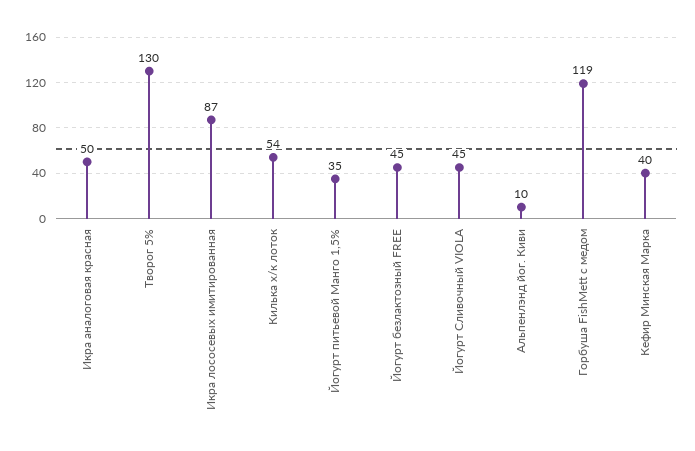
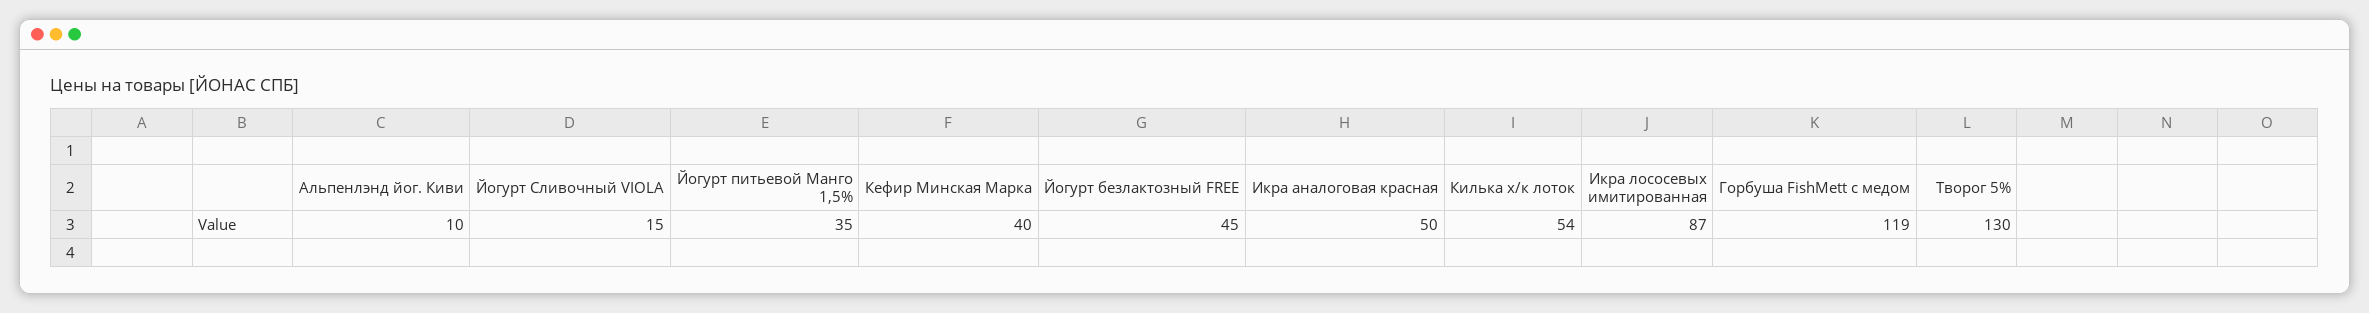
Йогурт Сливочный VIOLA: 45 -> 15

